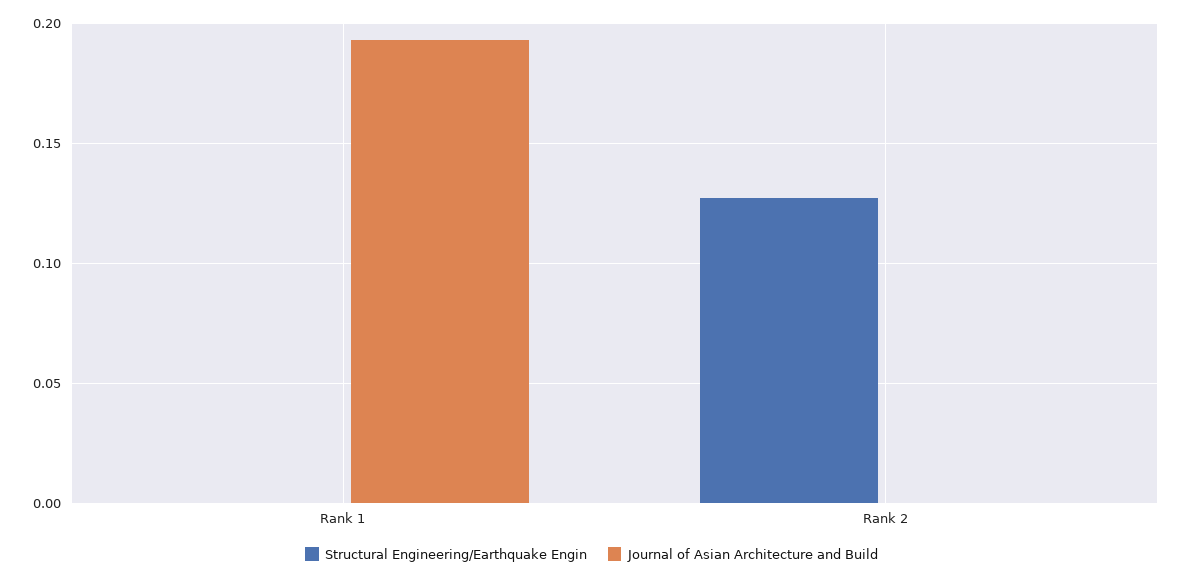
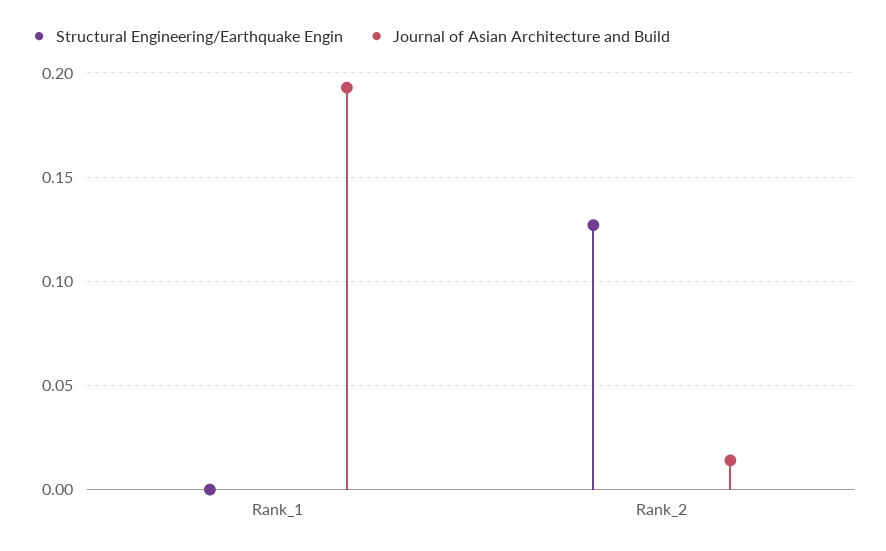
Journal of Asian Architecture and Build, Rank 2: 0 -> 0.015

